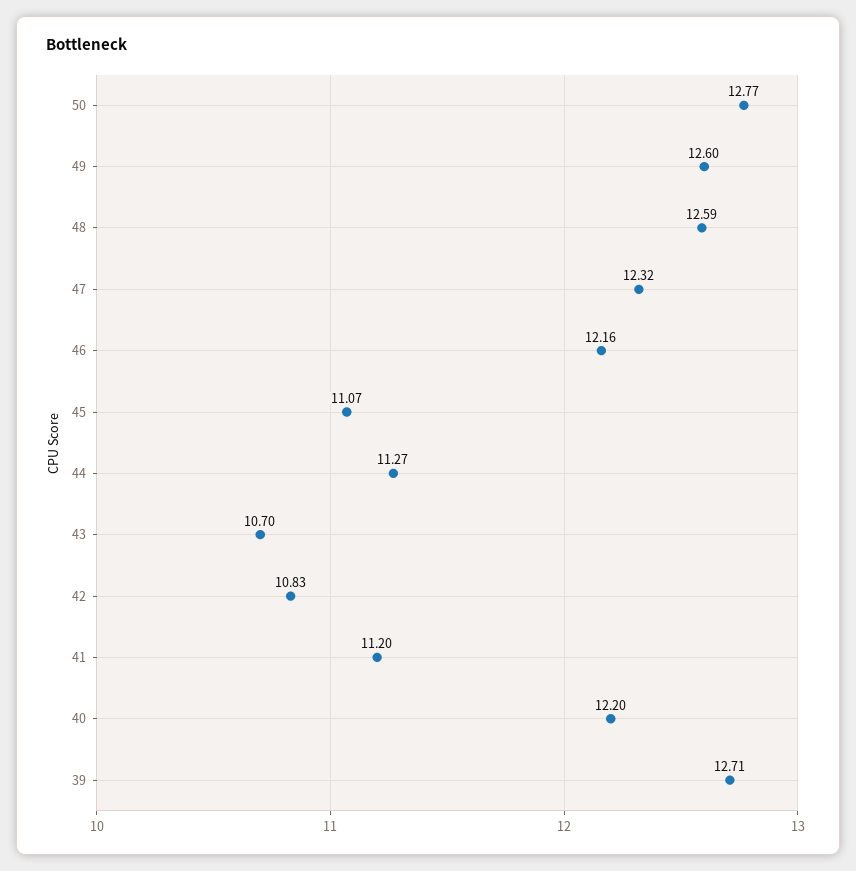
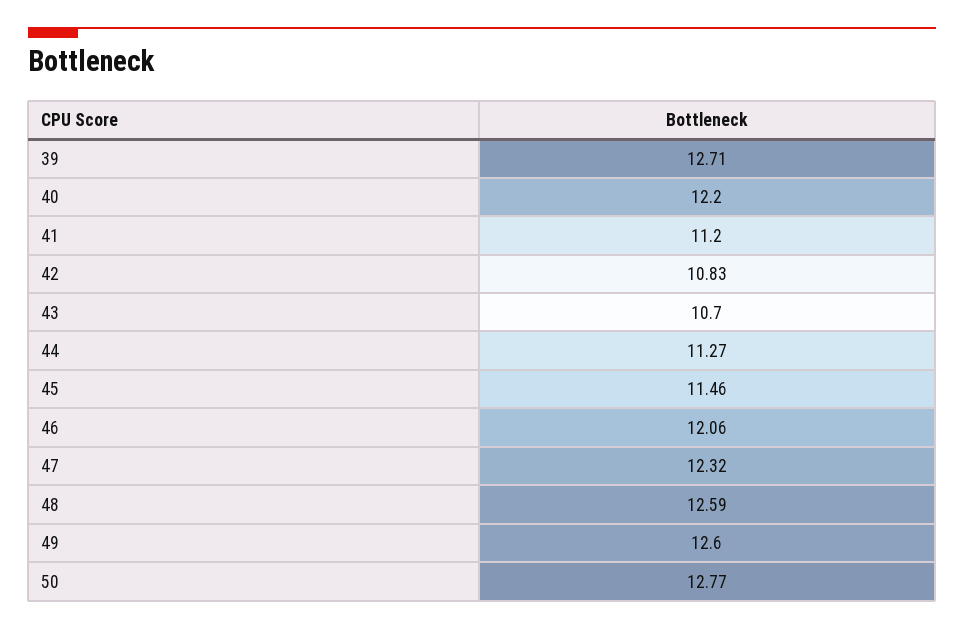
46: 12.16 -> 12.06
45: 11.07 -> 11.46

